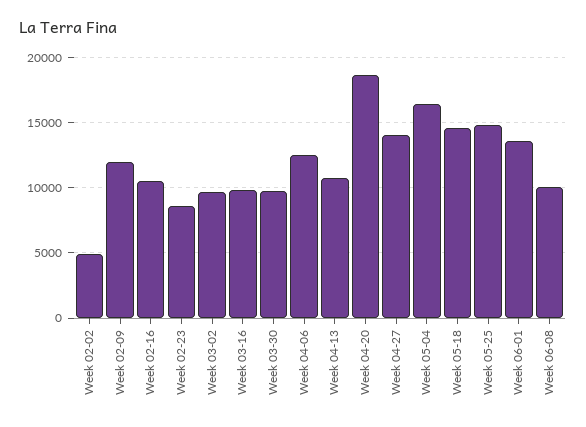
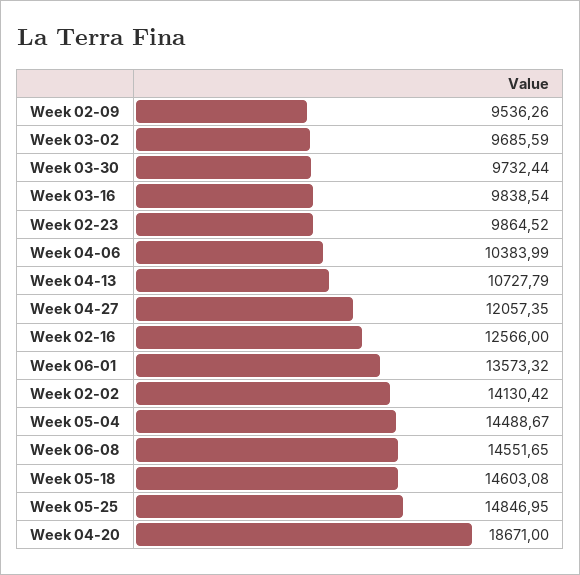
Week 02-02: 5000 -> 14130.42
Week 02-09: 12000 -> 9536.26
Week 02-16: 10500 -> 12566
Week 02-23: 8500 -> 9864.52
Week 04-06: 12500 -> 10383.99
Week 04-27: 14000 -> 12057.35
Week 05-04: 16500 -> 14488.67
Week 06-08: 10000 -> 14551.65

